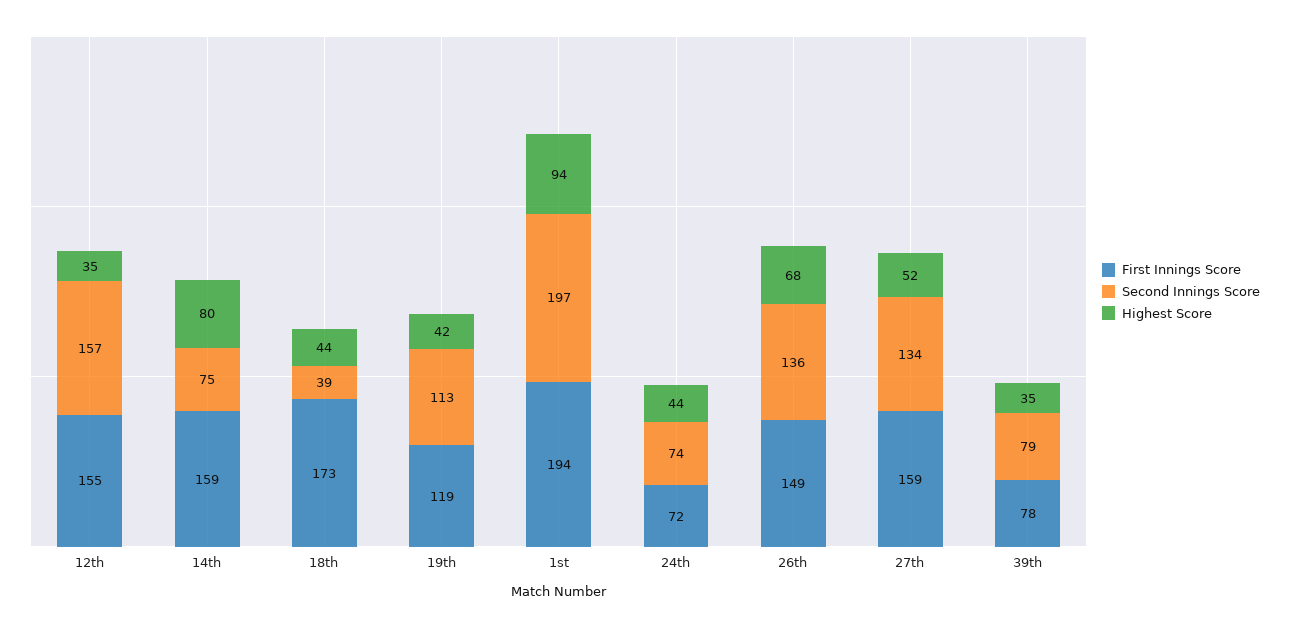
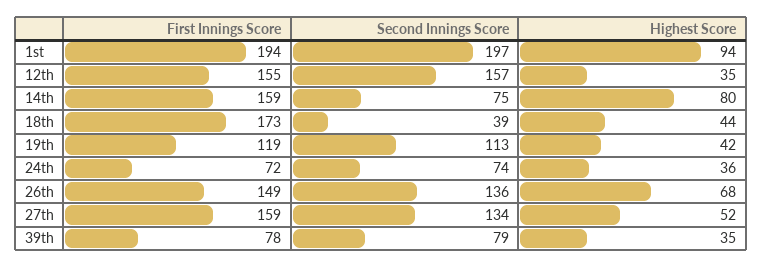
Highest Score, 24th: 44 -> 36

